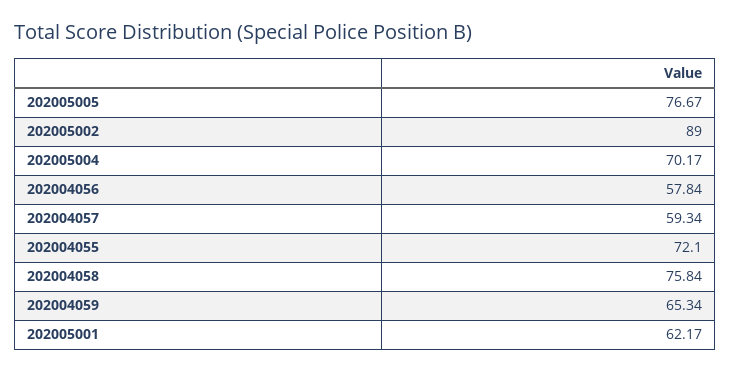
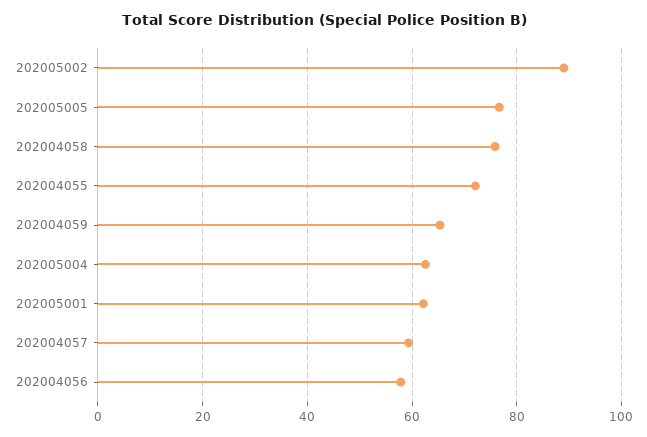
202005004: 70.17 -> 62

